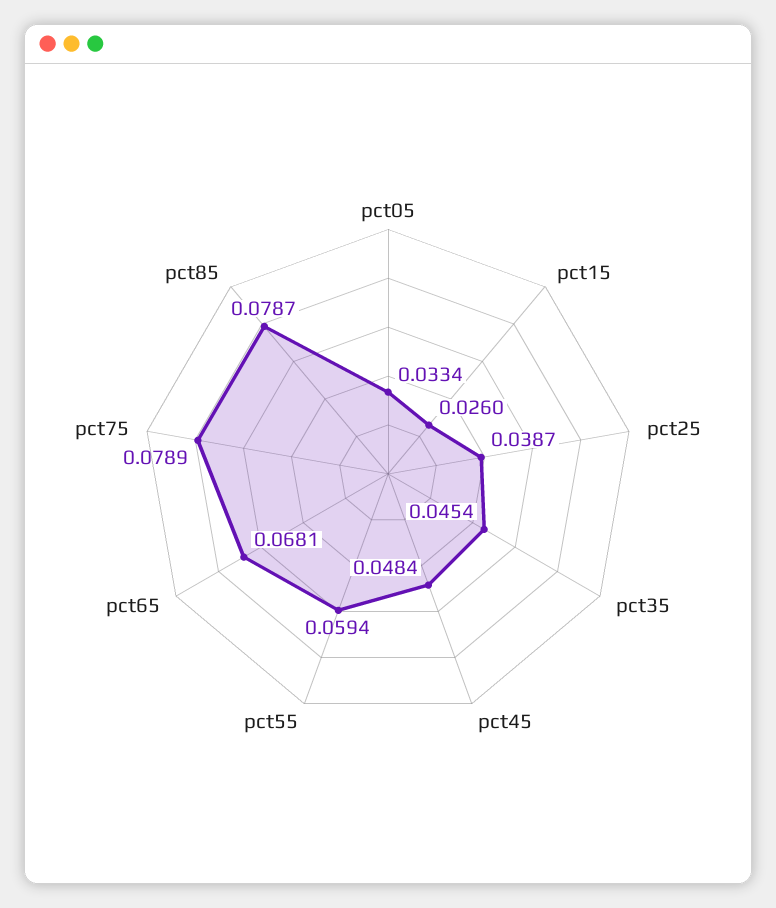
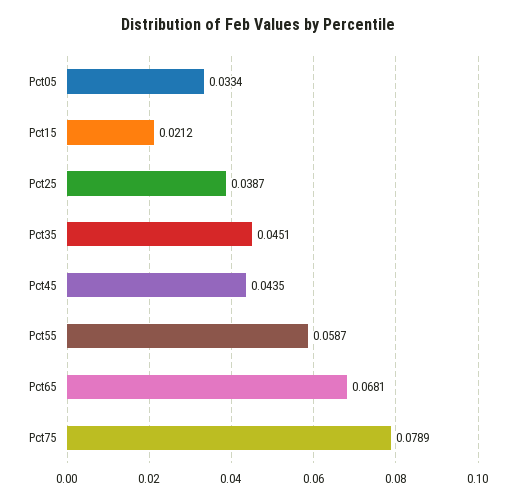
pct15: 0.026 -> 0.0212
pct35: 0.0454 -> 0.0451
pct45: 0.0484 -> 0.0435
pct55: 0.0594 -> 0.0587
pct85: 0.0787 -> none

